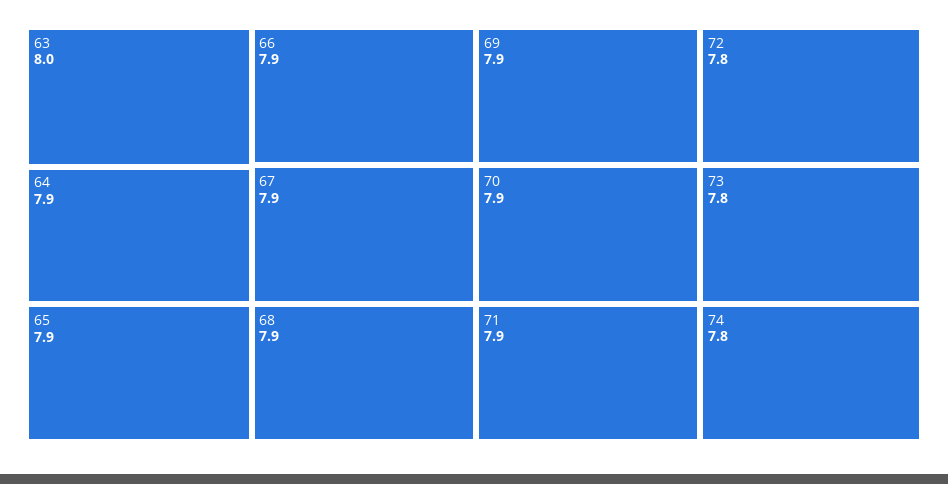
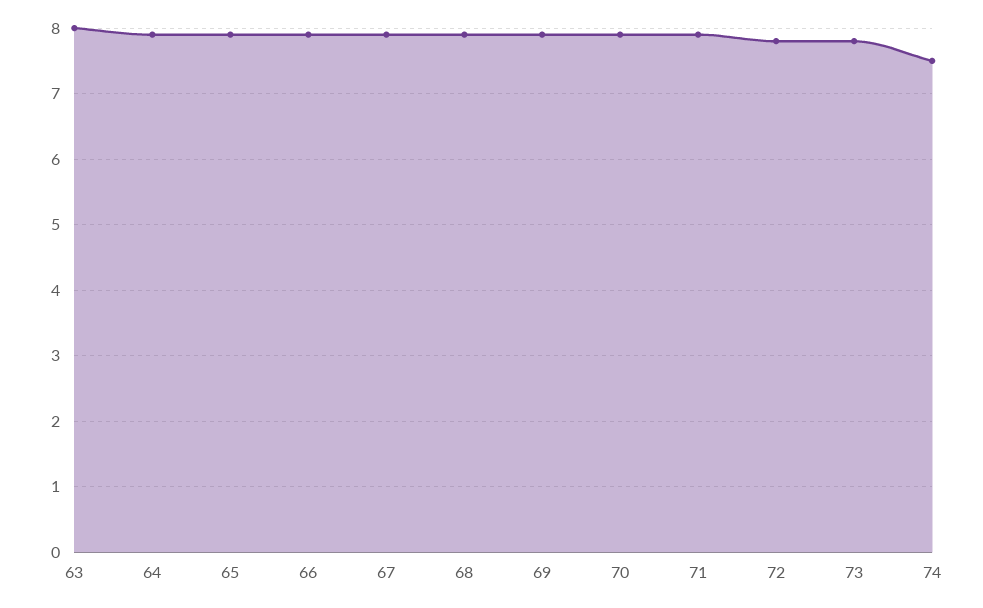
74: 7.8 -> 7.5

